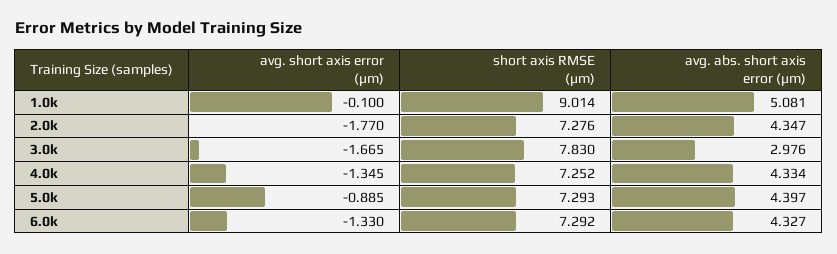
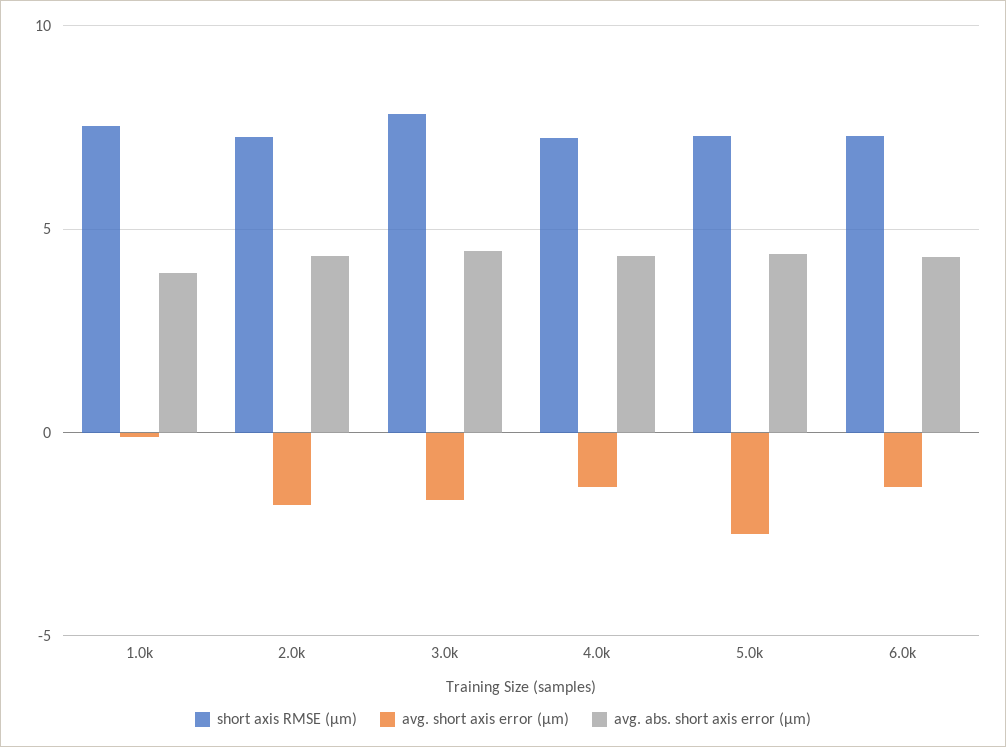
short axis RMSE (μm), 1.0k: 9.014 -> 7.5
avg. abs. short axis error (μm), 1.0k: 5.081 -> 4
avg. abs. short axis error (μm), 3.0k: 2.976 -> 4.5
avg. short axis error (μm), 5.0k: -0.885 -> -2.5

